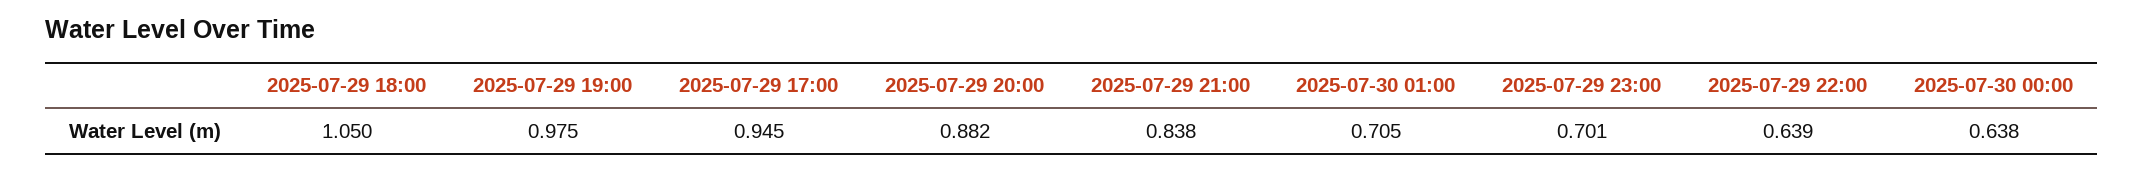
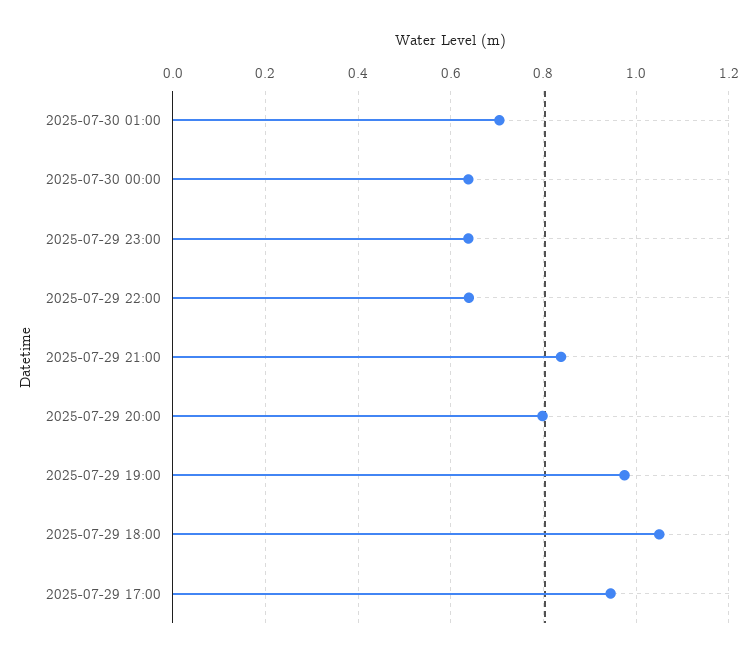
2025-07-29 20:00: 0.882 -> 0.8
2025-07-29 23:00: 0.701 -> 0.64

